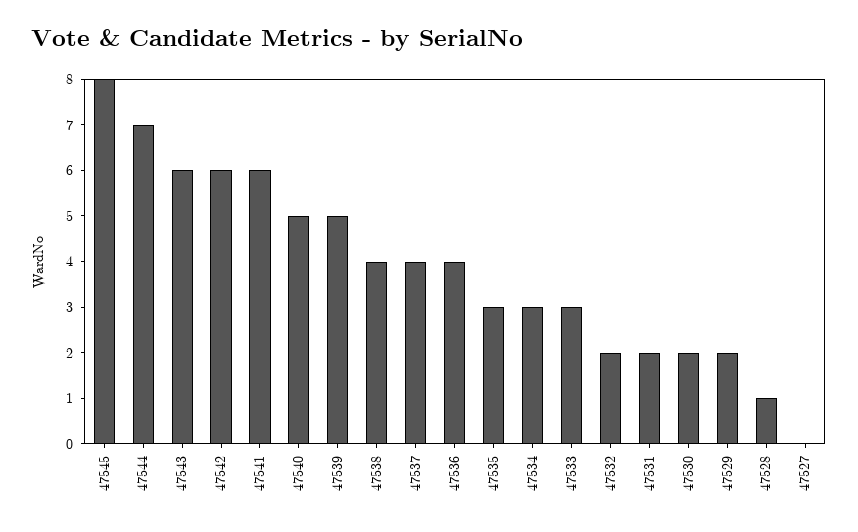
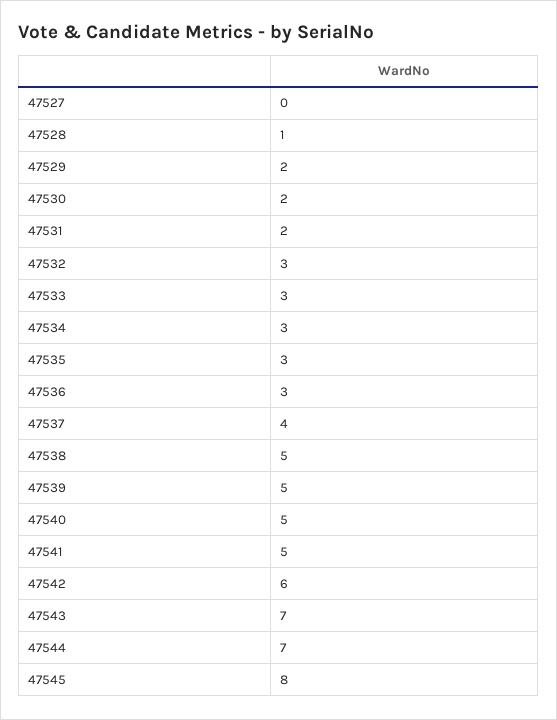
47543: 6 -> 7
47541: 6 -> 5
47538: 4 -> 5
47536: 4 -> 3
47532: 2 -> 3

